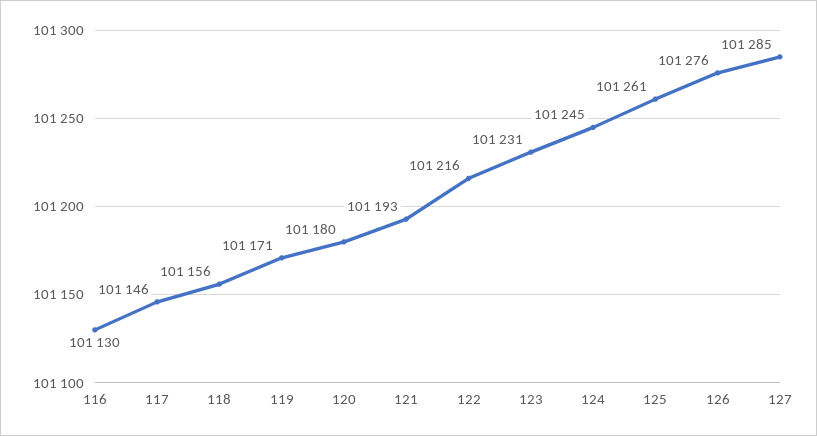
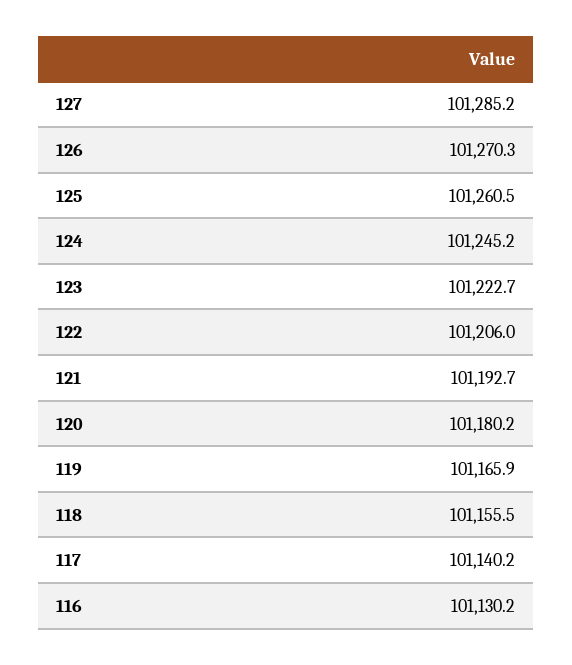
117: 101146 -> 101140.2
119: 101171 -> 101165.9
122: 101216 -> 101206
123: 101231 -> 101222.7
126: 101276 -> 101270.3

